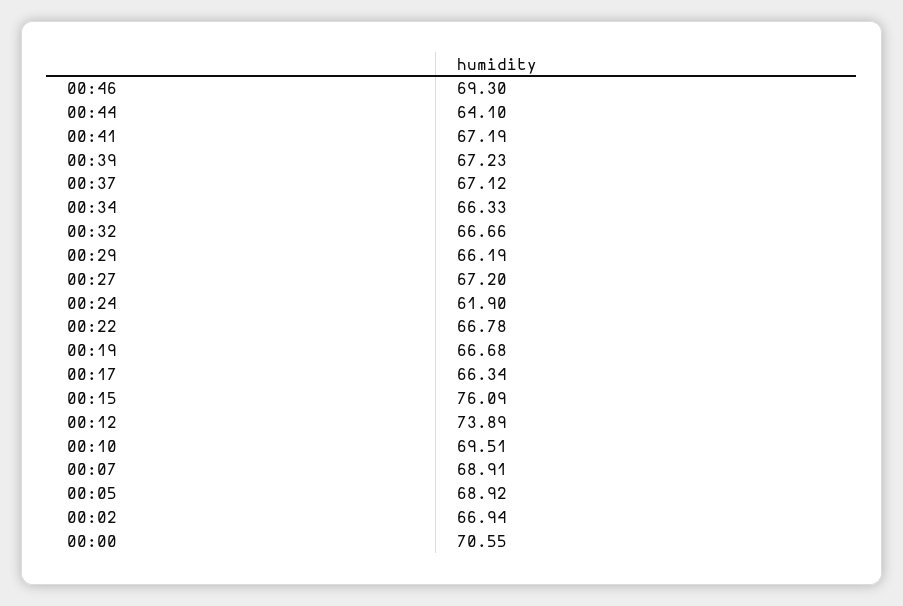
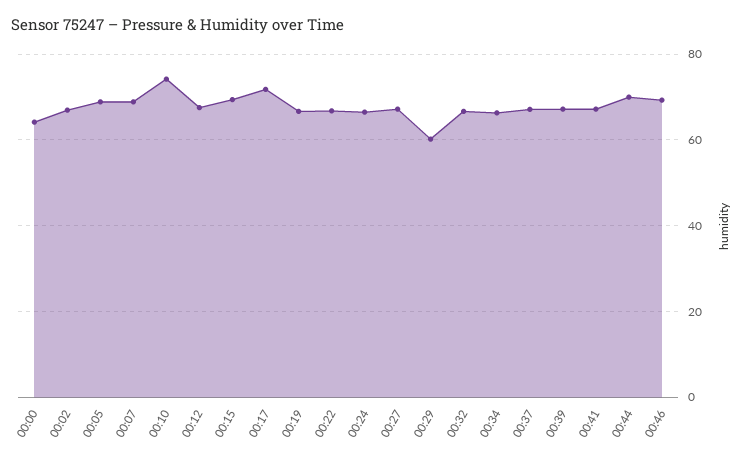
00:44: 64.1 -> 70
00:29: 66.19 -> 60
00:24: 61.9 -> 66
00:17: 66.34 -> 72
00:15: 76.09 -> 70
00:12: 73.89 -> 68
00:10: 69.51 -> 74
00:00: 70.55 -> 64

